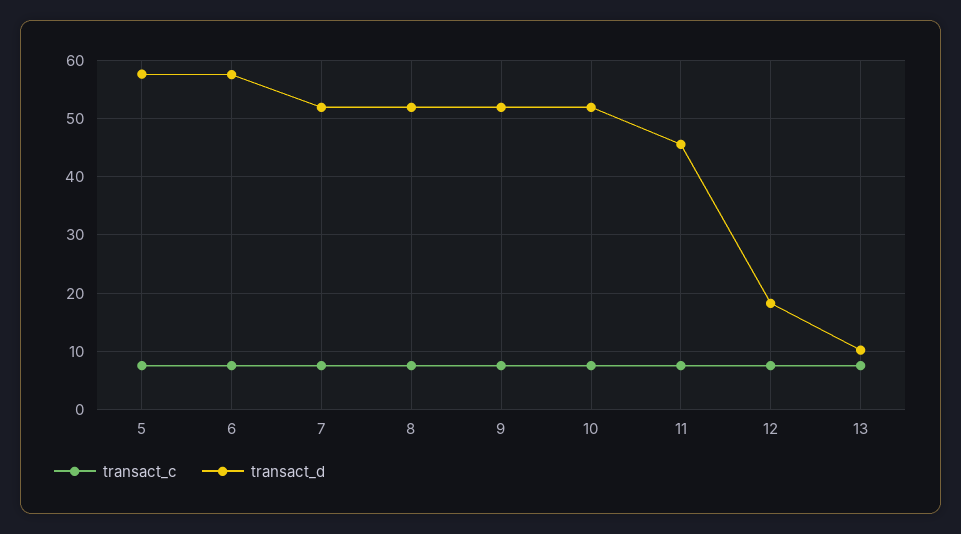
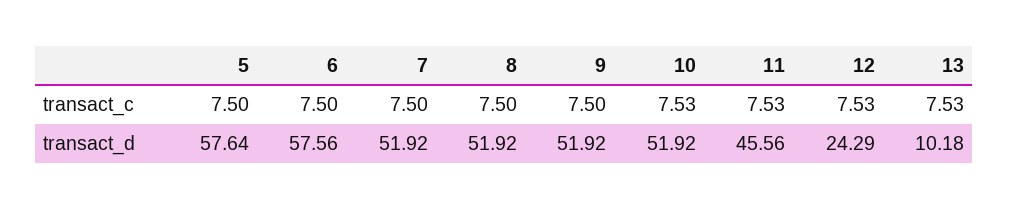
transact_d, 12: 18 -> 24.29

